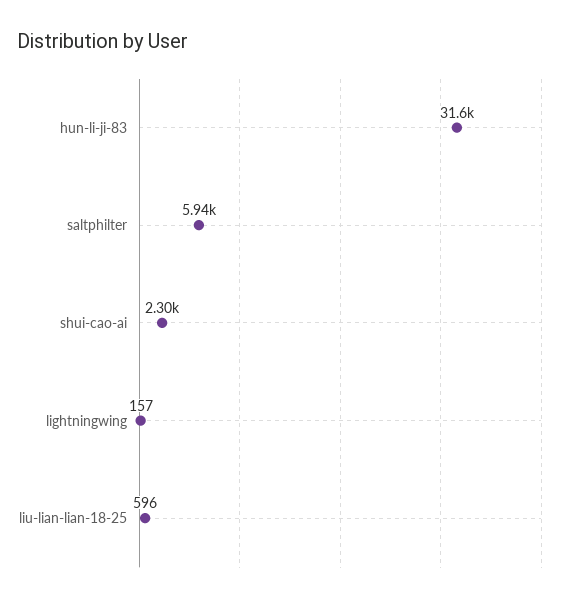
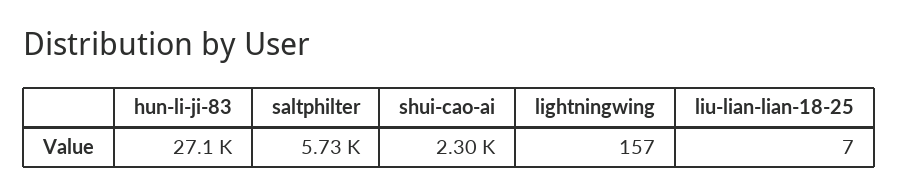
hun-li-ji-83: 31600 -> 27100
saltphilter: 5940 -> 5730
liu-lian-lian-18-25: 596 -> 7

